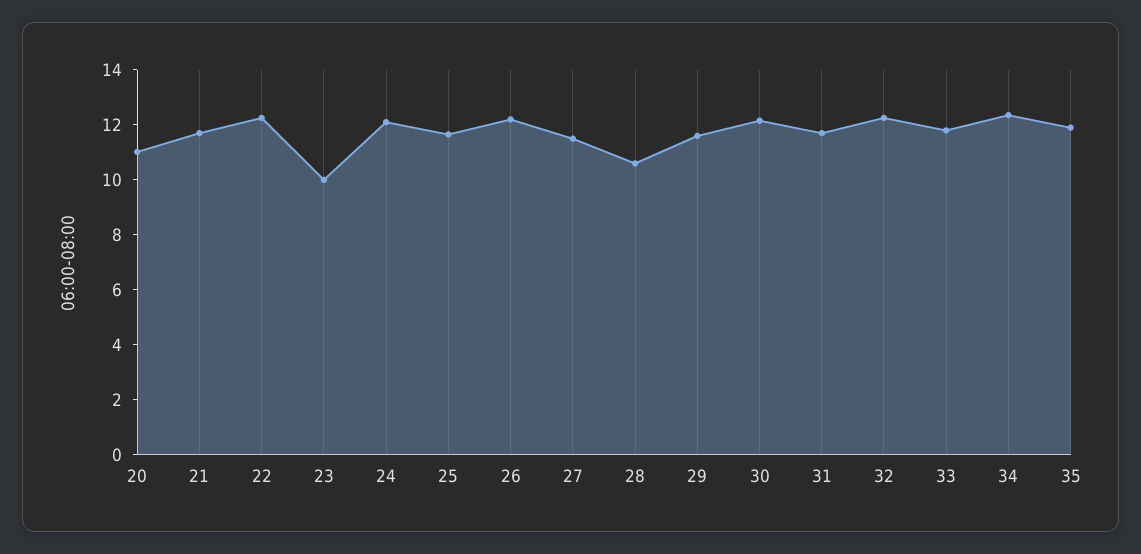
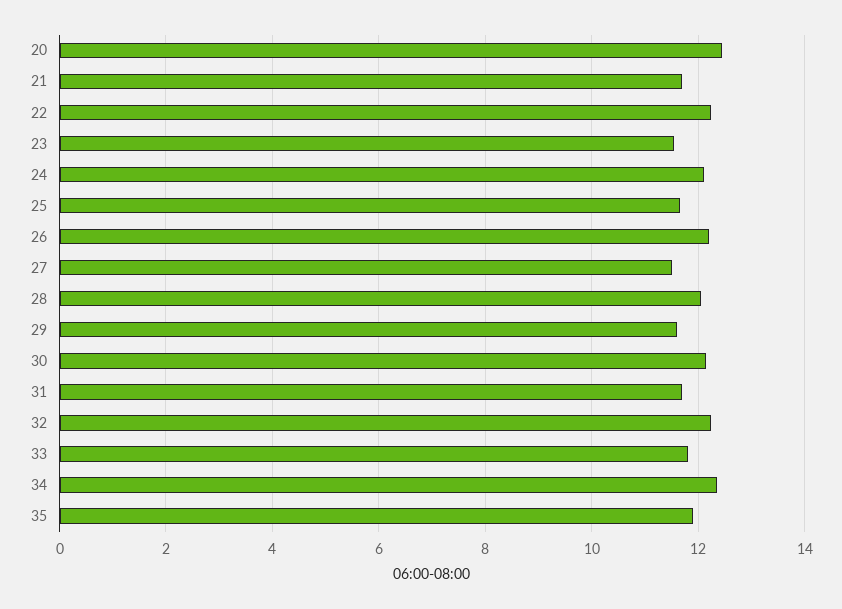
20: 11 -> 12.4
23: 10 -> 11.6
28: 10.5 -> 12

